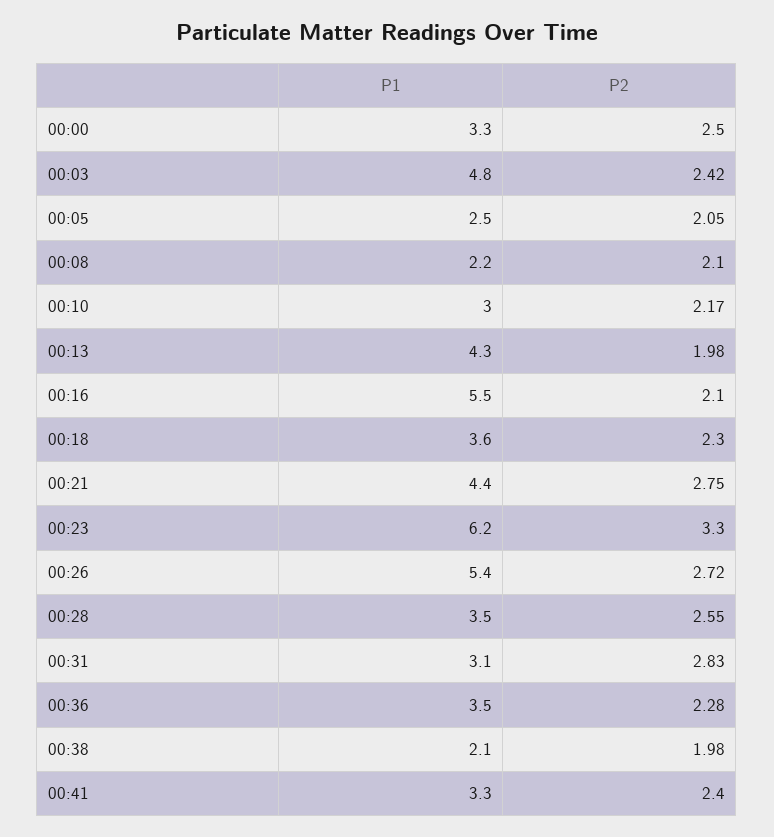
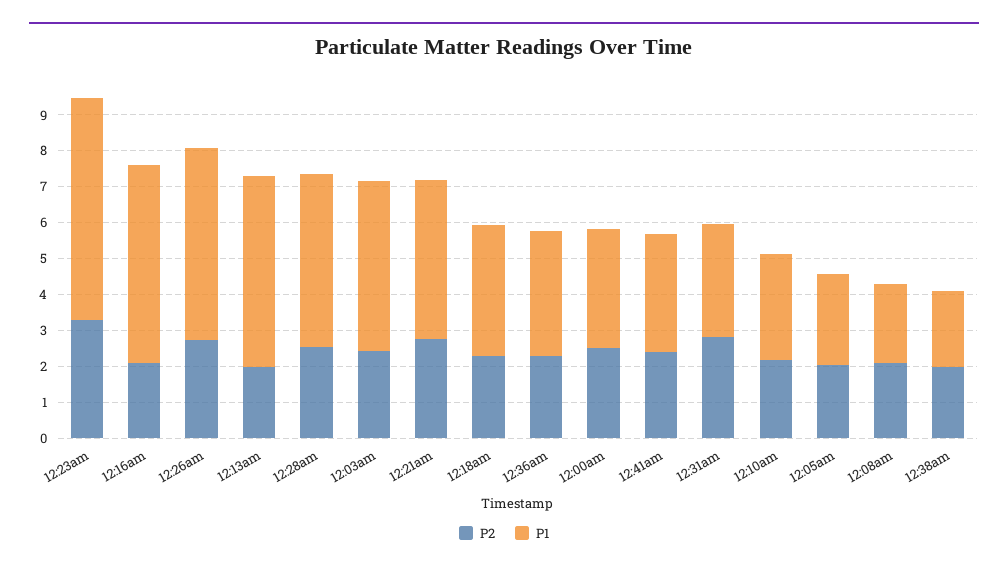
P1, 00:13: 4.3 -> 5.25
P1, 00:28: 3.5 -> 4.75

